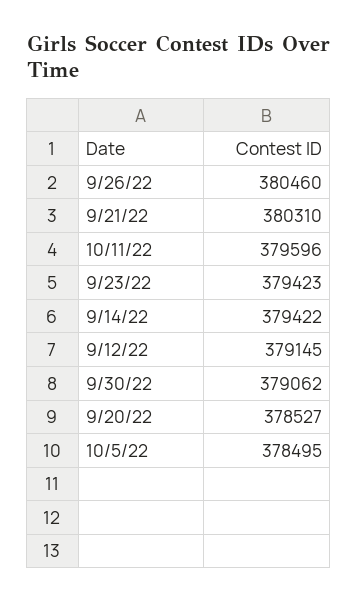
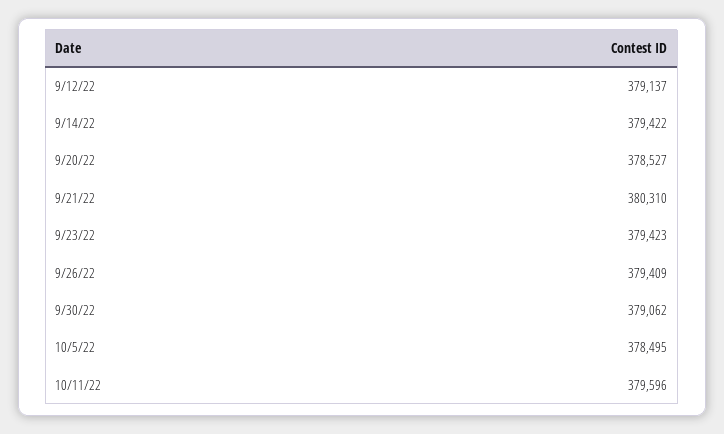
9/26/22: 380460 -> 379409
9/12/22: 379145 -> 379137

